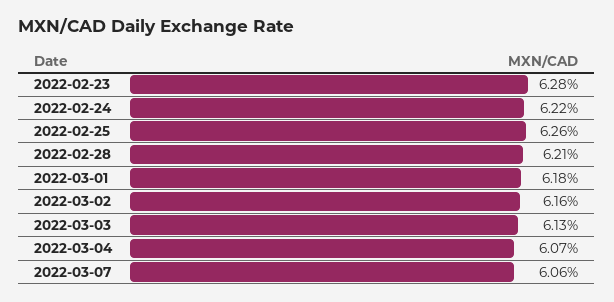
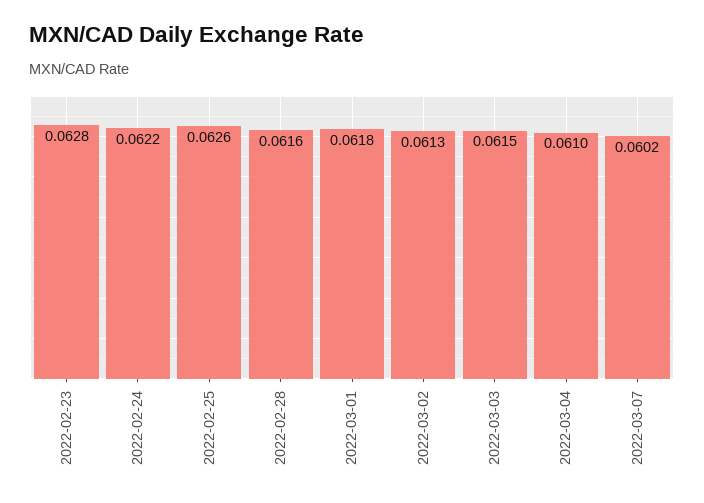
2022-02-28: 0.0621 -> 0.0616
2022-03-02: 0.0616 -> 0.0613
2022-03-03: 0.0613 -> 0.0615
2022-03-04: 0.0607 -> 0.061
2022-03-07: 0.0606 -> 0.0602

